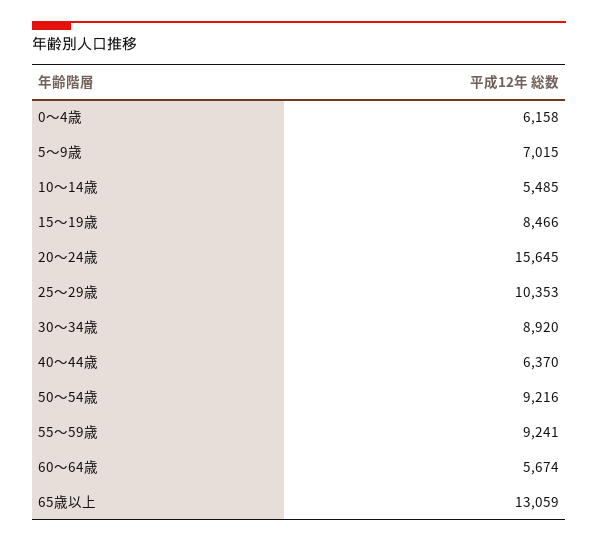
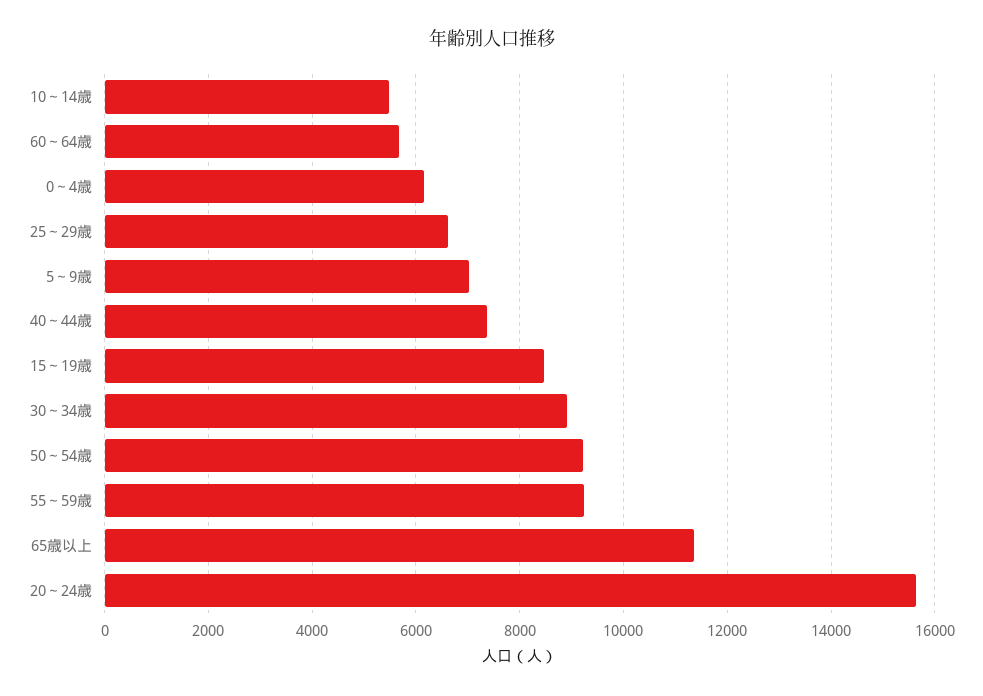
25～29歳: 10353 -> 6600
40～44歳: 6370 -> 7400
65歳以上: 13059 -> 11400

